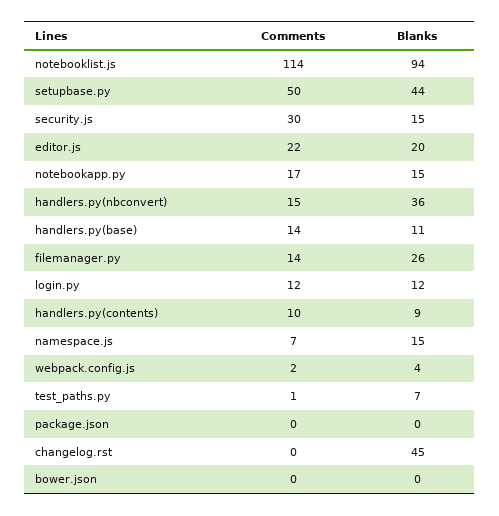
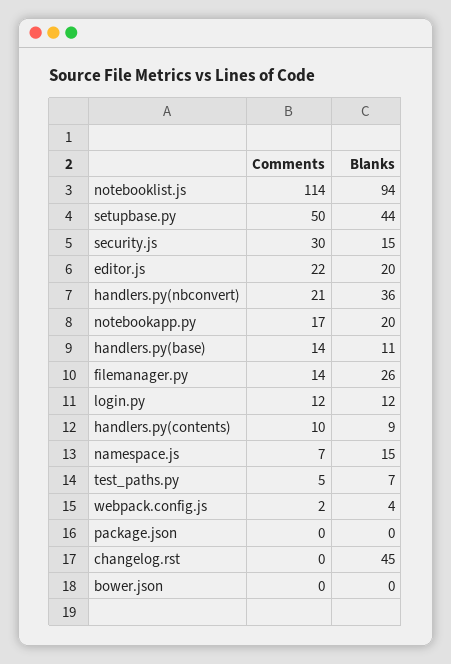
Blanks, notebookapp.py: 15 -> 20
Comments, handlers.py(nbconvert): 15 -> 21
Comments, test_paths.py: 1 -> 5

